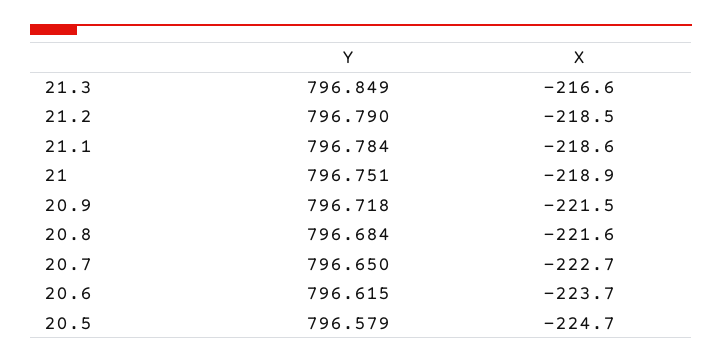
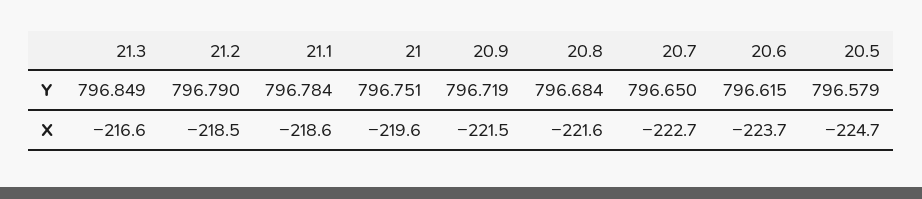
X, 21: -218.9 -> -219.6
Y, 20.9: 796.718 -> 796.719

